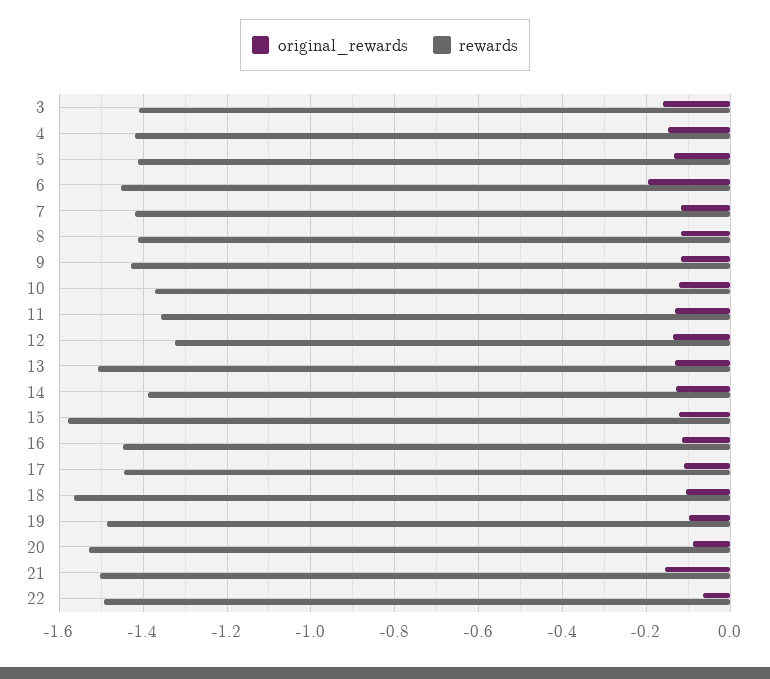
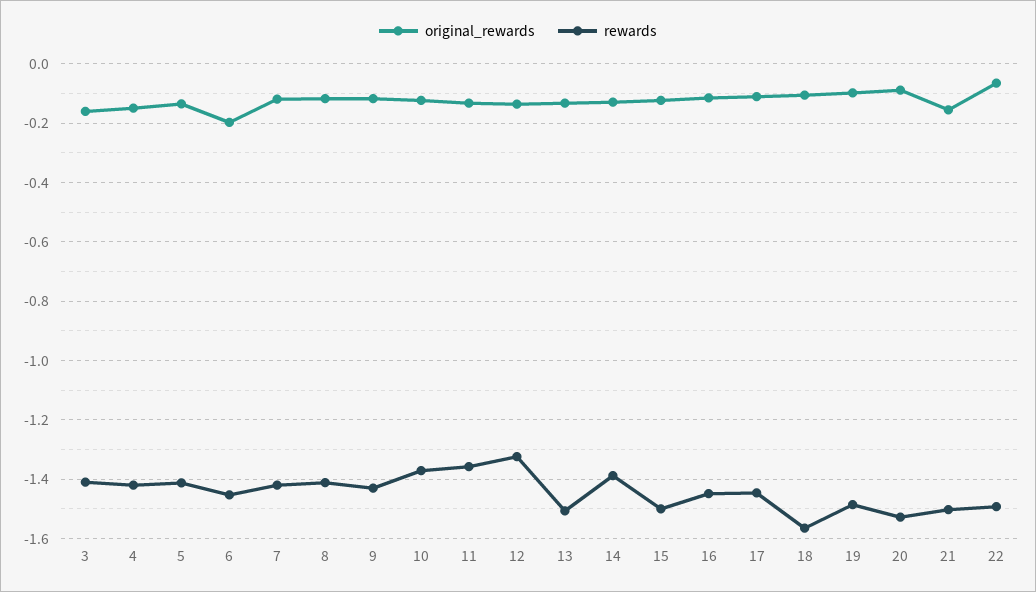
rewards, 15: -1.58 -> -1.5

